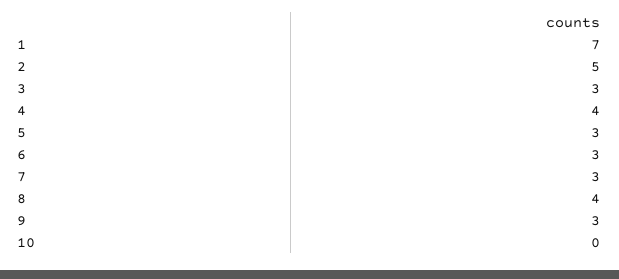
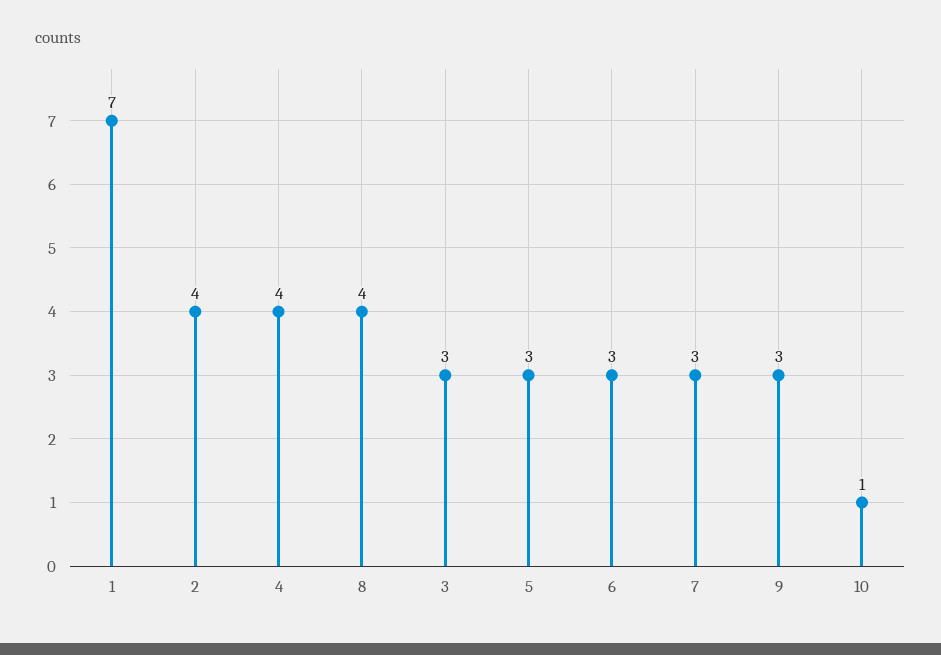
2: 5 -> 4
10: 0 -> 1

